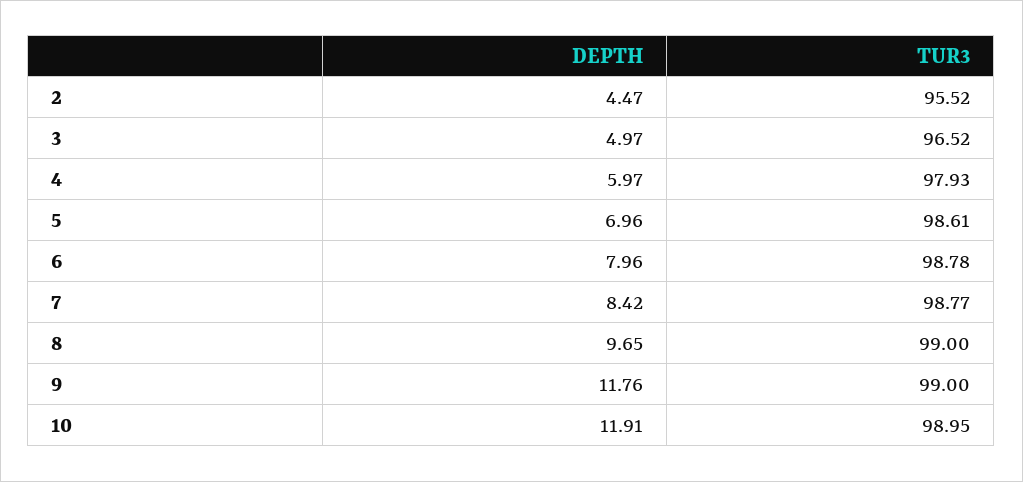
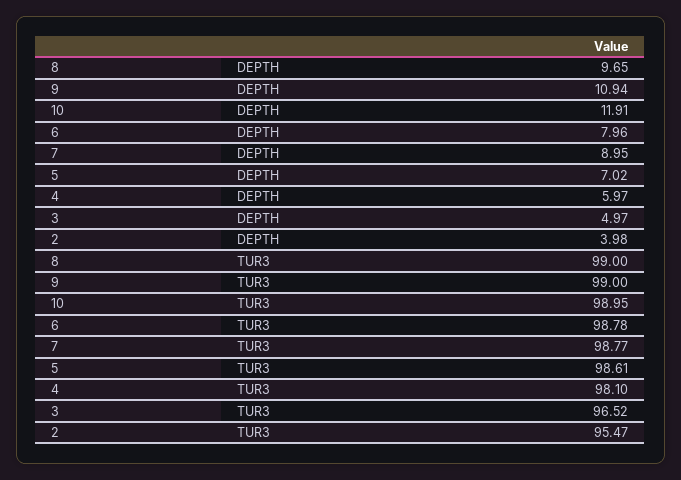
DEPTH, 2: 4.47 -> 3.98
TUR3, 2: 95.52 -> 95.47
TUR3, 4: 97.93 -> 98.1
DEPTH, 5: 6.96 -> 7.02
DEPTH, 7: 8.42 -> 8.95
DEPTH, 9: 11.76 -> 10.94

